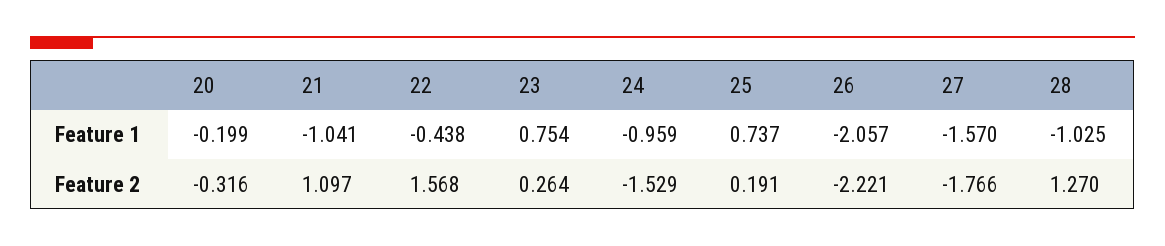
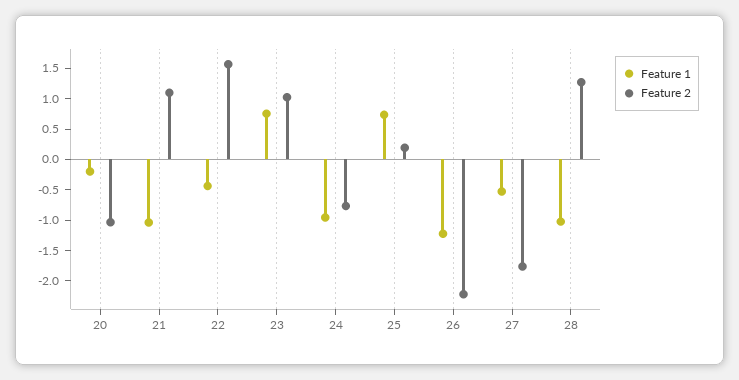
Feature 1, 26: -2.057 -> -1.25
Feature 1, 27: -1.57 -> -0.5
Feature 2, 20: -0.316 -> -1
Feature 2, 23: 0.264 -> 1
Feature 2, 24: -1.529 -> -0.75

